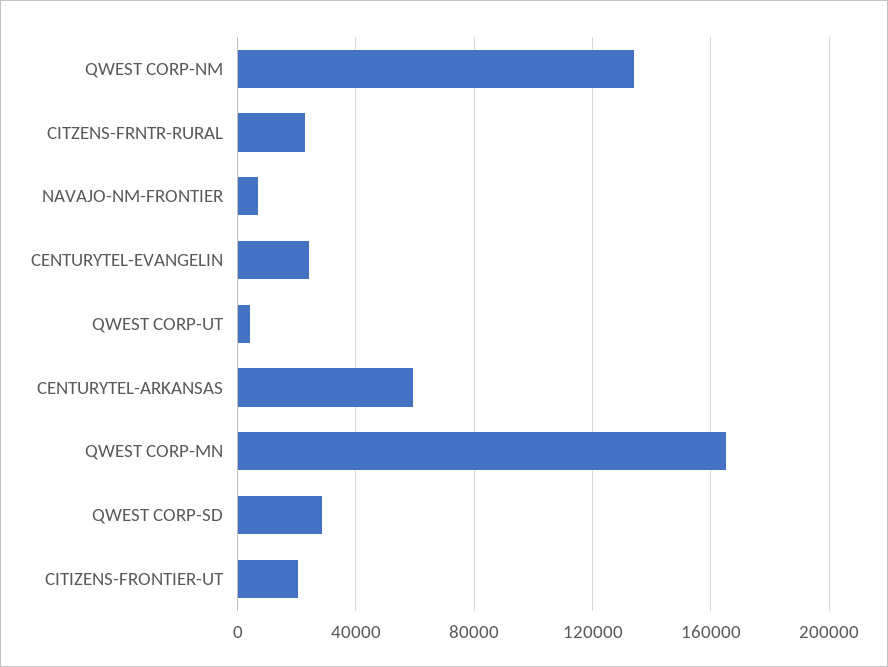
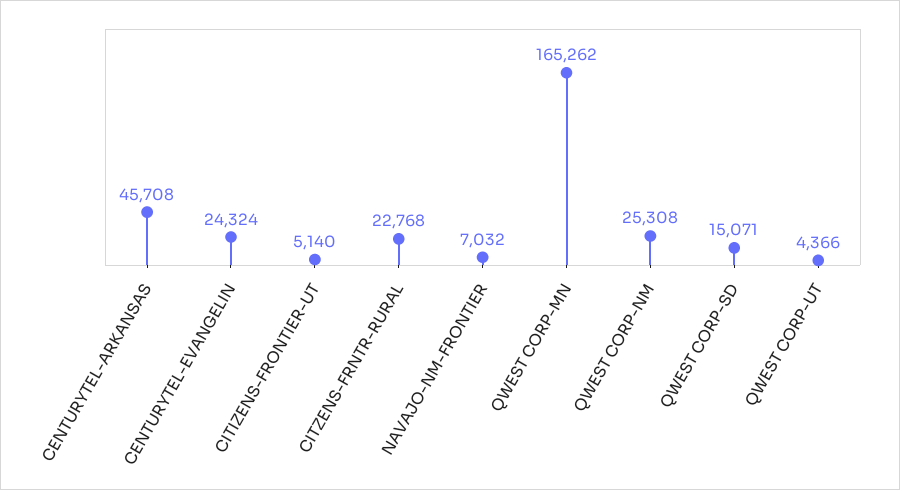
QWEST CORP-NM: 135000 -> 25308
CENTURYTEL-ARKANSAS: 60000 -> 45708
QWEST CORP-SD: 30000 -> 15071
CITIZENS-FRONTIER-UT: 20000 -> 5140

